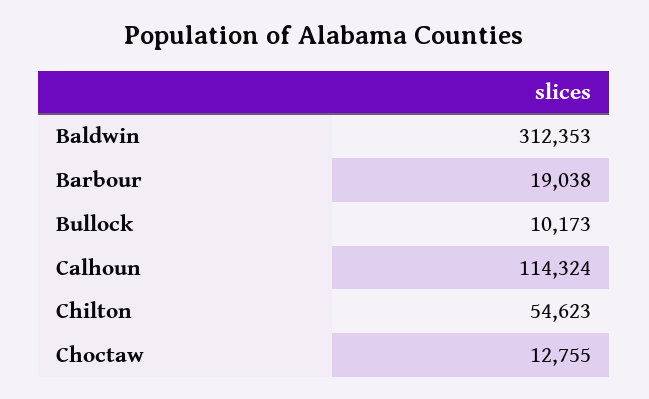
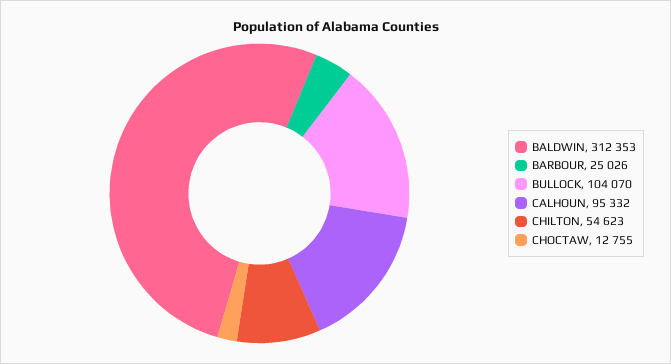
Barbour: 19038 -> 25026
Bullock: 10173 -> 104070
Calhoun: 114324 -> 95332

